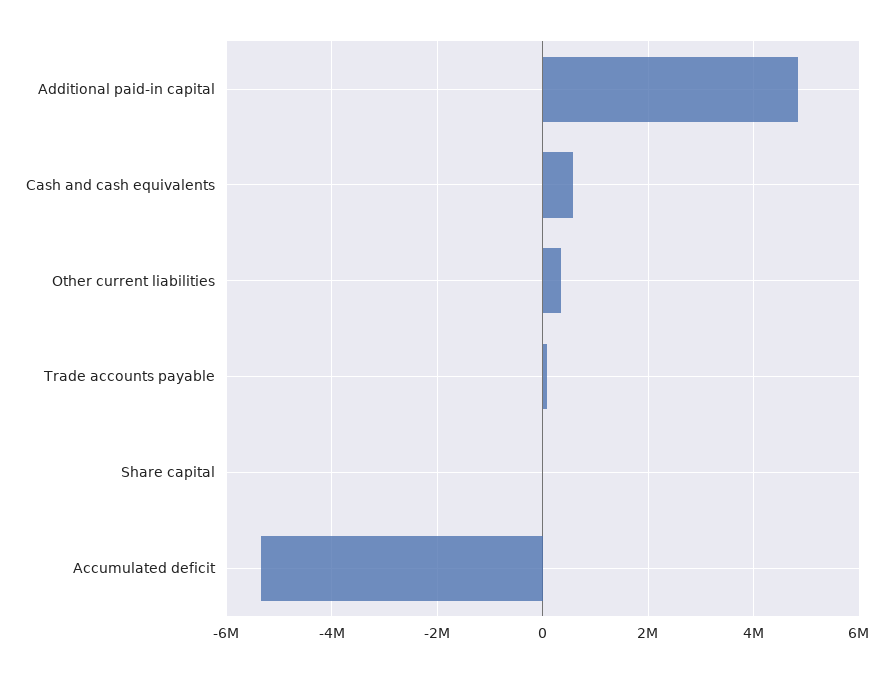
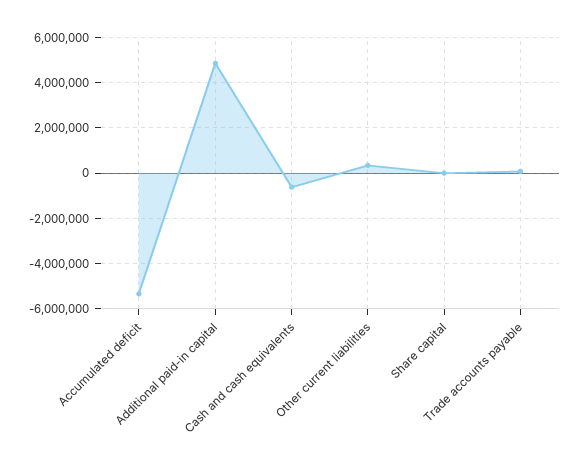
Cash and cash equivalents: 600000 -> -500000

